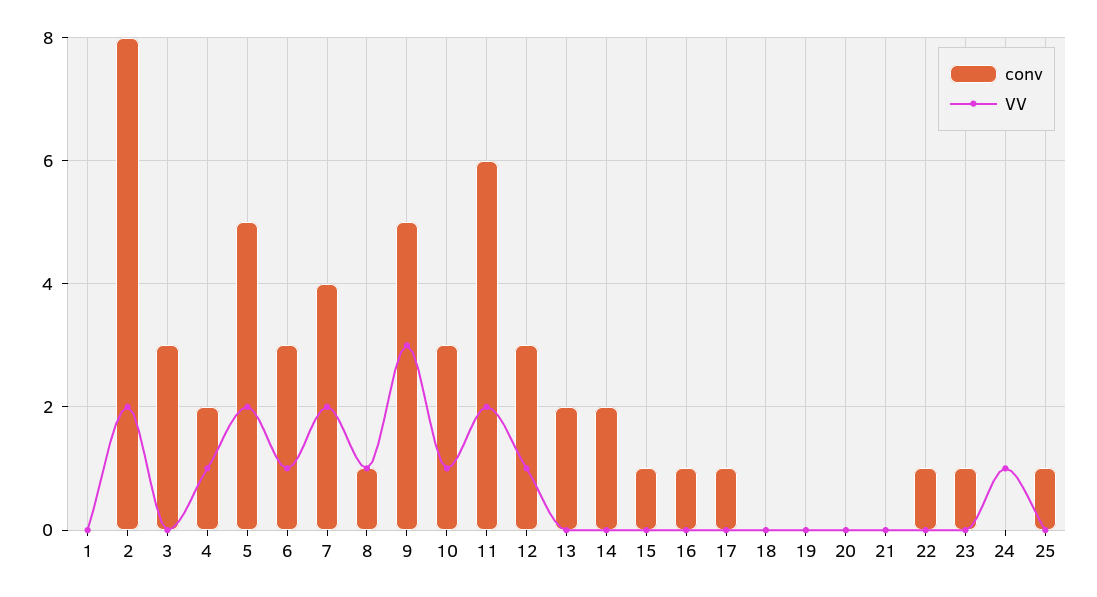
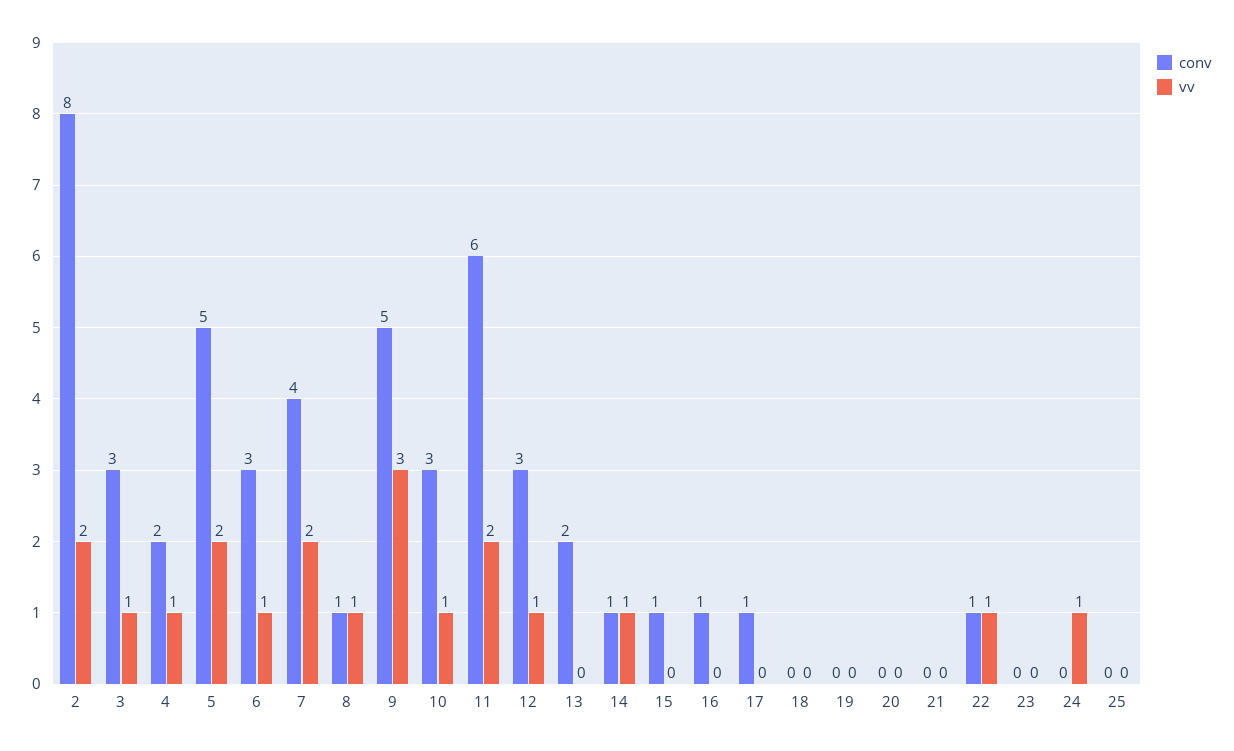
conv, 1: 0 -> none
VV, 1: 0 -> none
VV, 3: 0 -> 1
conv, 14: 2 -> 1
VV, 14: 0 -> 1
VV, 22: 0 -> 1
conv, 23: 1 -> 0
conv, 25: 1 -> 0

